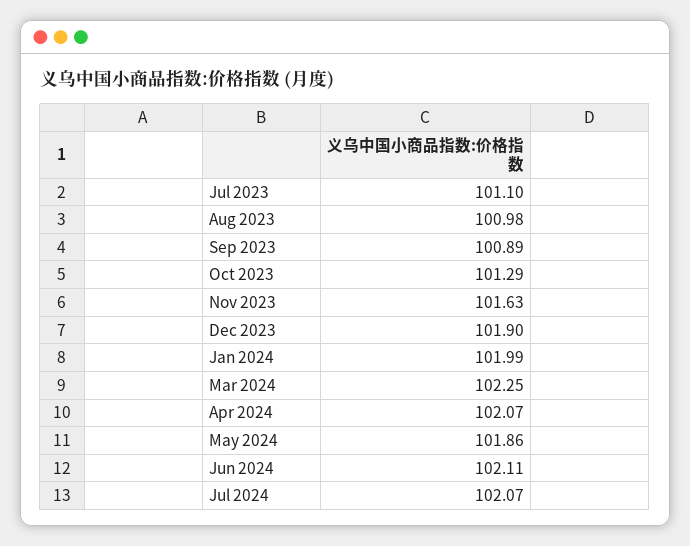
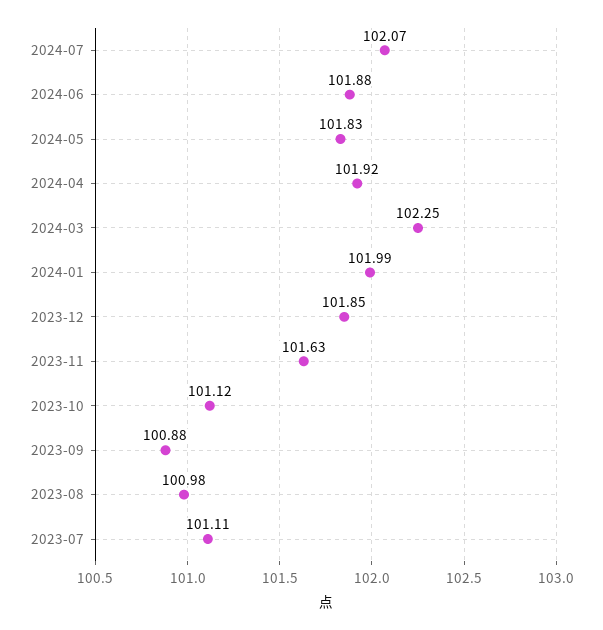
Jul 2023: 101.1 -> 101.11
Sep 2023: 100.89 -> 100.88
Oct 2023: 101.29 -> 101.12
Dec 2023: 101.9 -> 101.85
Apr 2024: 102.07 -> 101.92
May 2024: 101.86 -> 101.83
Jun 2024: 102.11 -> 101.88

